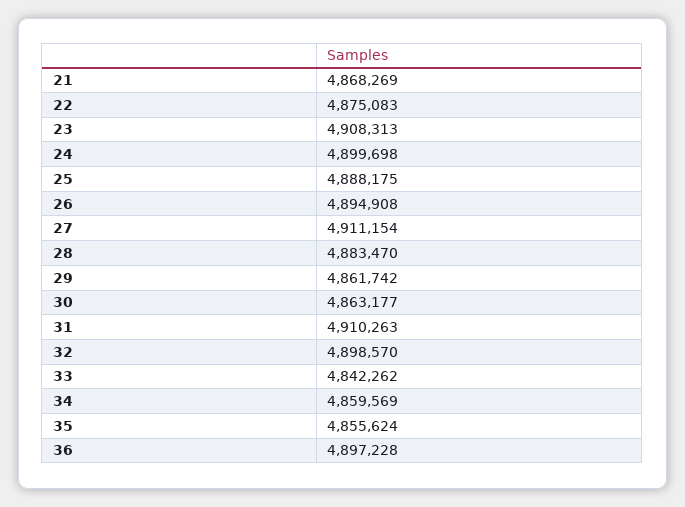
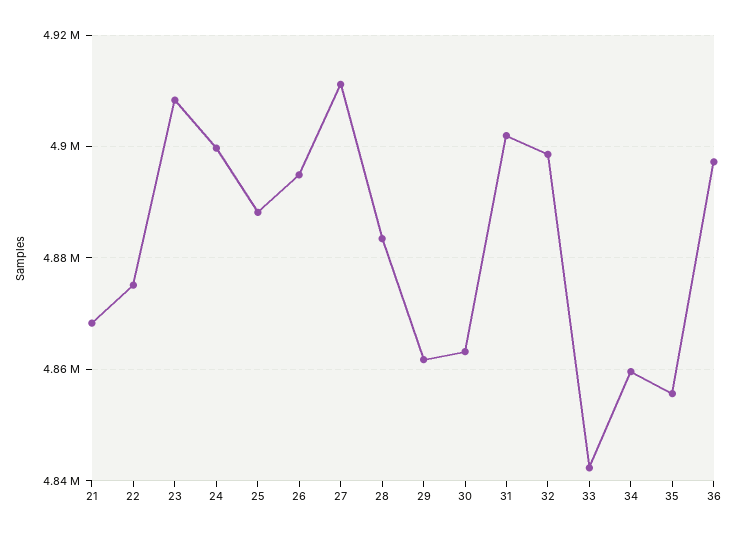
31: 4910263 -> 4902000

